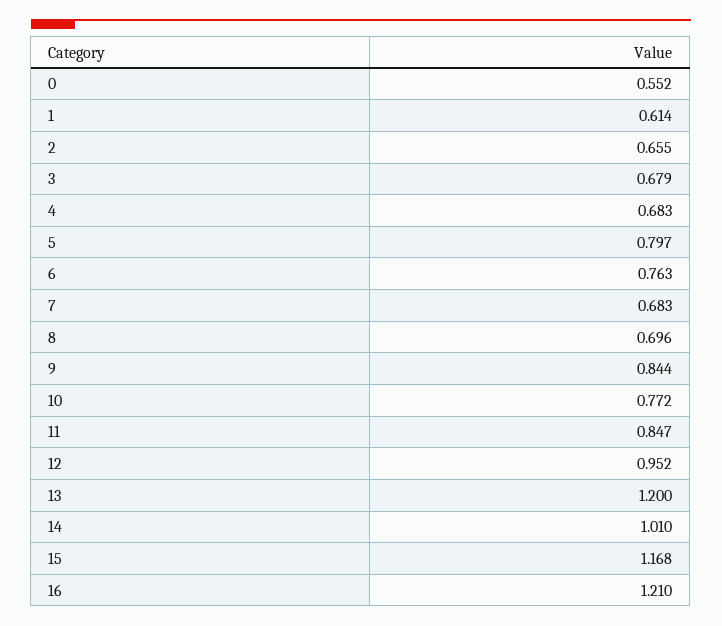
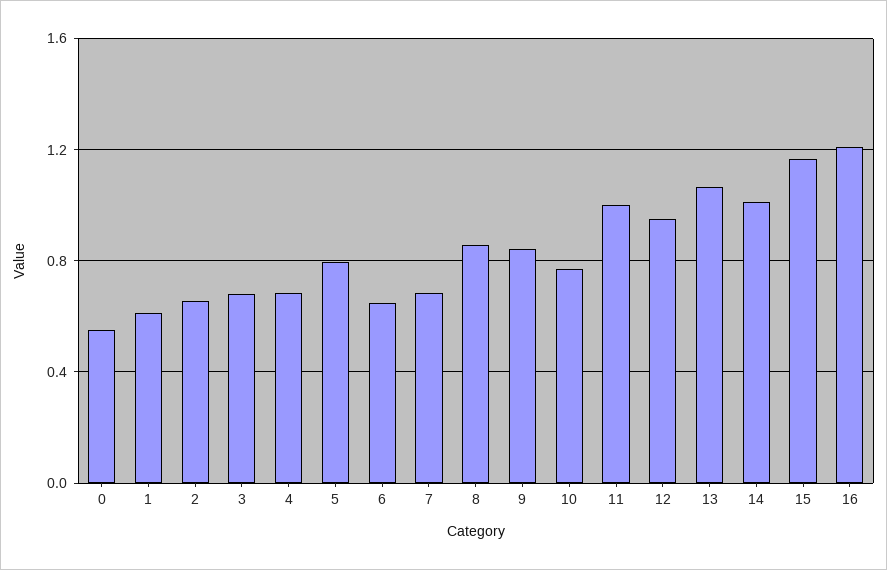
6: 0.763 -> 0.65
8: 0.696 -> 0.85
11: 0.847 -> 1
13: 1.2 -> 1.05

